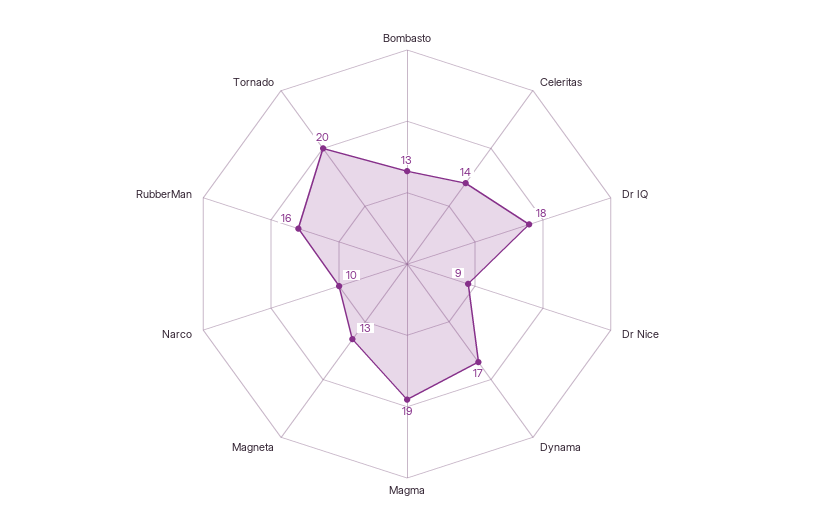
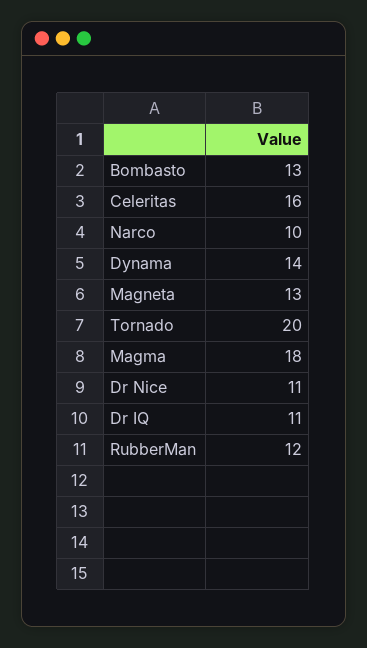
Celeritas: 14 -> 16
Dr IQ: 18 -> 11
Dr Nice: 9 -> 11
Dynama: 17 -> 14
Magma: 19 -> 18
RubberMan: 16 -> 12

